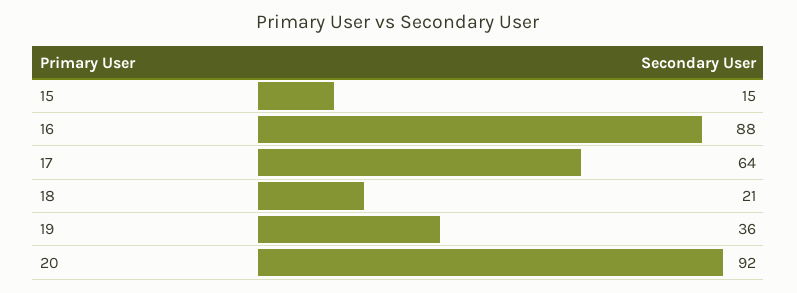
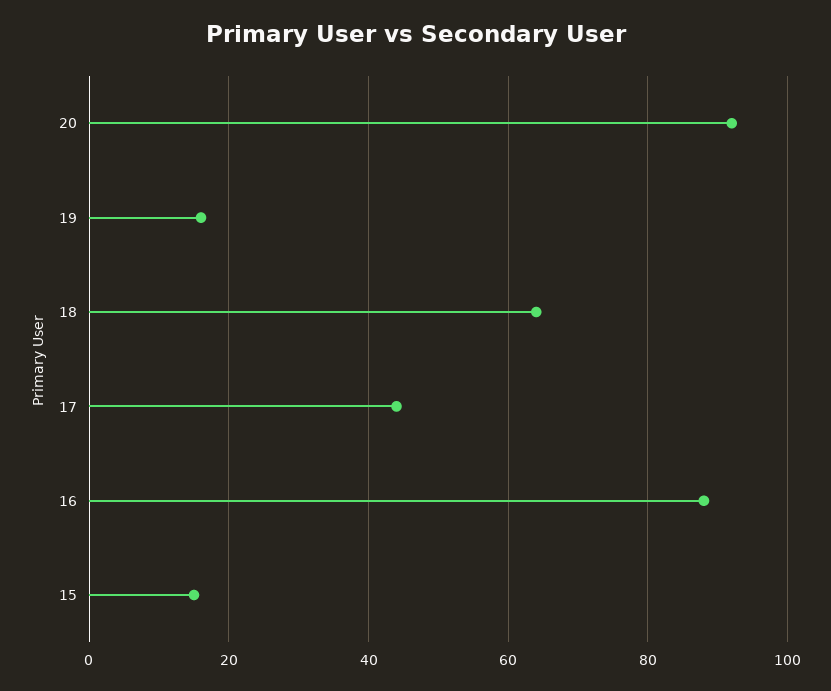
17: 64 -> 45
18: 21 -> 65
19: 36 -> 15

